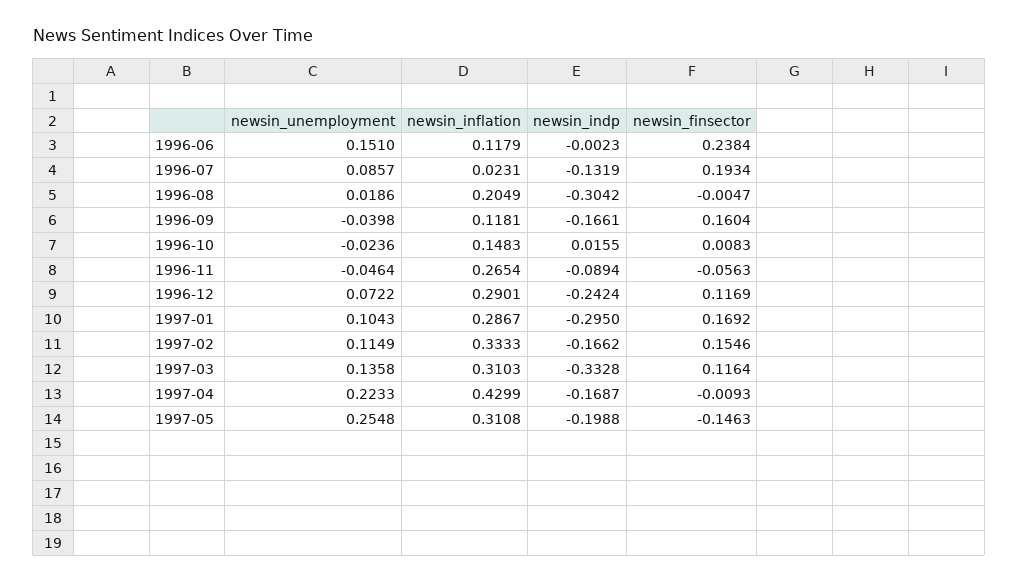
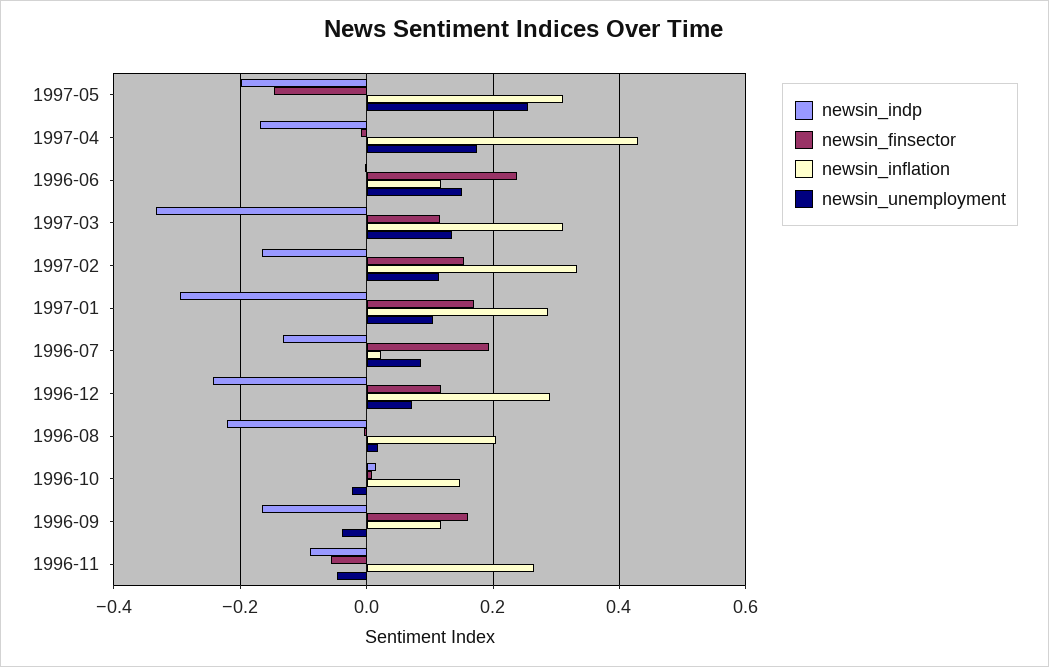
newsin_indp, 1996-08: -0.3042 -> -0.22
newsin_unemployment, 1997-04: 0.2233 -> 0.18

